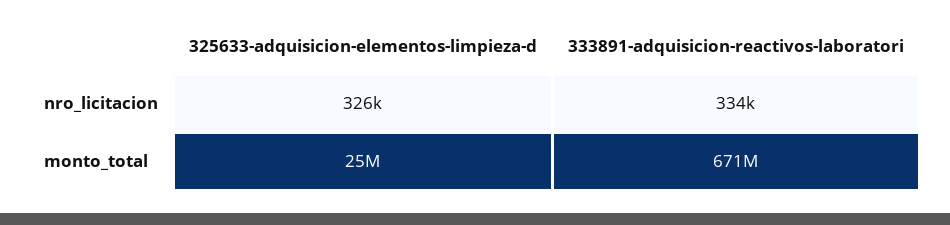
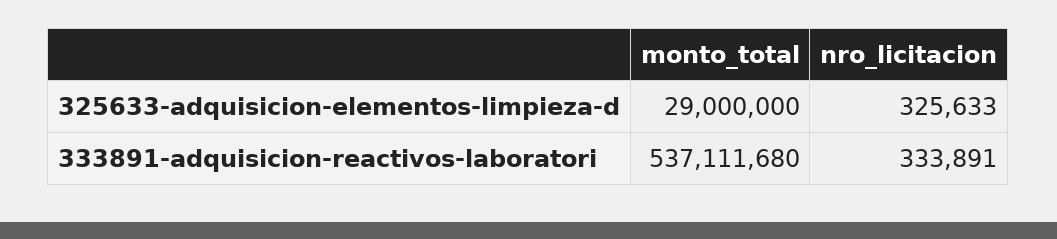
325633-adquisicion-elementos-limpieza-d, monto_total: 25000000 -> 29000000
333891-adquisicion-reactivos-laboratori, monto_total: 671000000 -> 537111680

